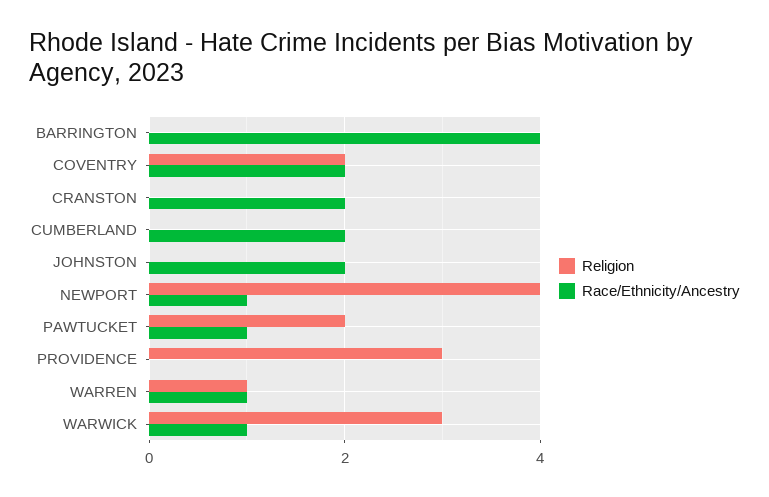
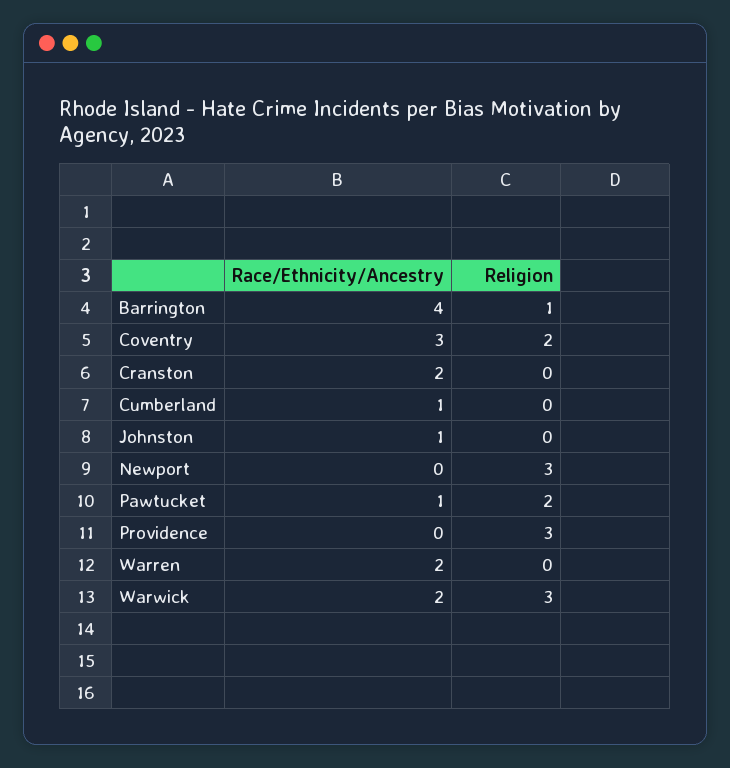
Religion, BARRINGTON: 0 -> 1
Race/Ethnicity/Ancestry, COVENTRY: 2 -> 3
Race/Ethnicity/Ancestry, CUMBERLAND: 2 -> 1
Race/Ethnicity/Ancestry, JOHNSTON: 2 -> 1
Religion, NEWPORT: 4 -> 3
Race/Ethnicity/Ancestry, NEWPORT: 1 -> 0
Religion, WARREN: 1 -> 0
Race/Ethnicity/Ancestry, WARREN: 1 -> 2
Race/Ethnicity/Ancestry, WARWICK: 1 -> 2

